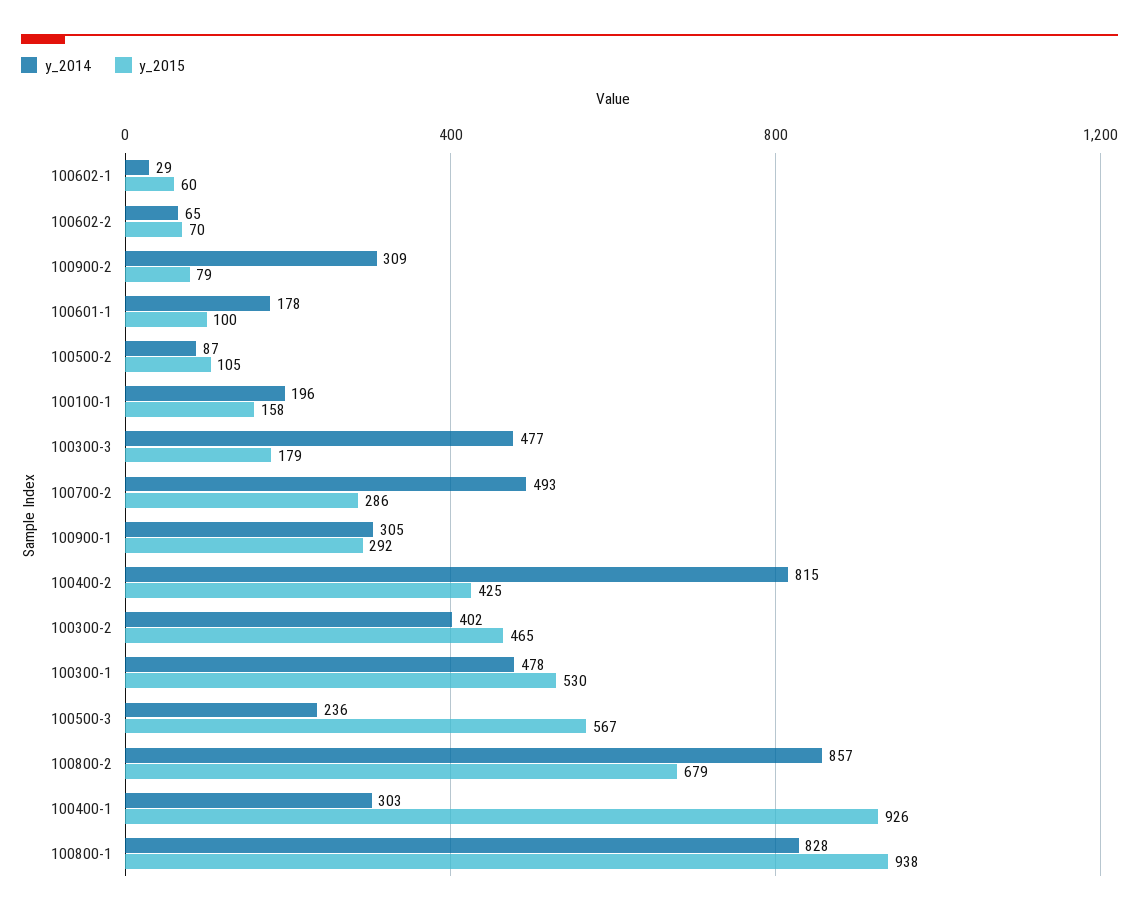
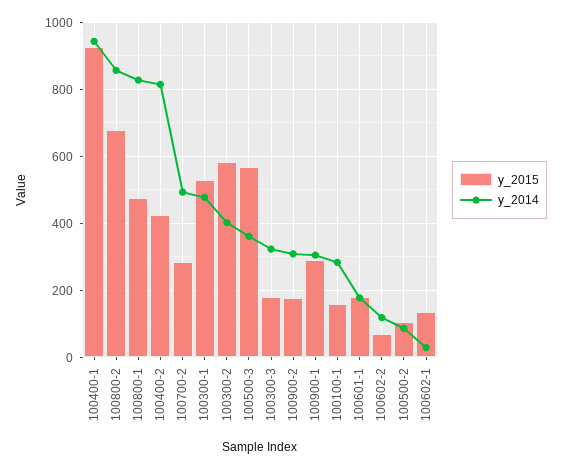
y_2015, 100602-1: 60 -> 140
y_2014, 100602-2: 65 -> 120
y_2015, 100900-2: 79 -> 180
y_2015, 100601-1: 100 -> 180
y_2014, 100100-1: 196 -> 280
y_2014, 100300-3: 477 -> 320
y_2015, 100300-2: 465 -> 580
y_2014, 100500-3: 236 -> 360
y_2014, 100400-1: 303 -> 940
y_2015, 100800-1: 938 -> 480

